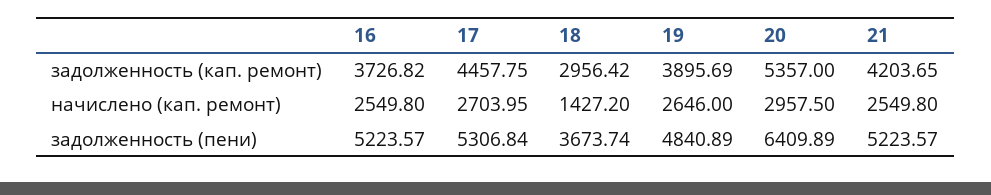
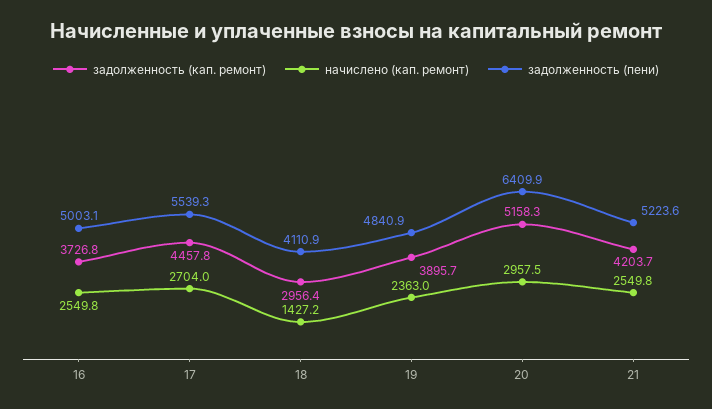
задолженность (кап. ремонт), 20: 5357 -> 5158.3
начислено (кап. ремонт), 19: 2646 -> 2363
задолженность (пени), 16: 5223.57 -> 5003.1
задолженность (пени), 17: 5306.84 -> 5539.3
задолженность (пени), 18: 3673.74 -> 4110.9

